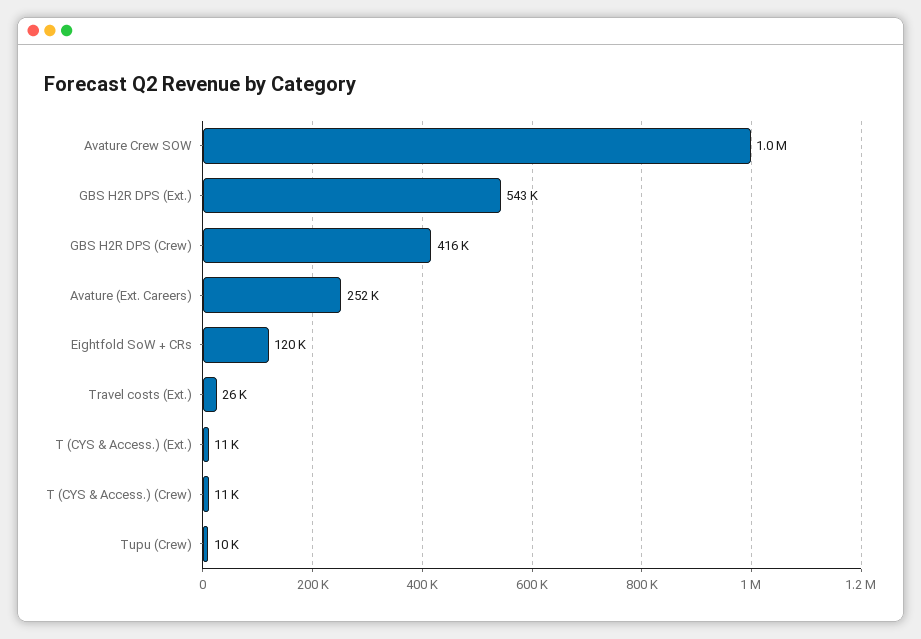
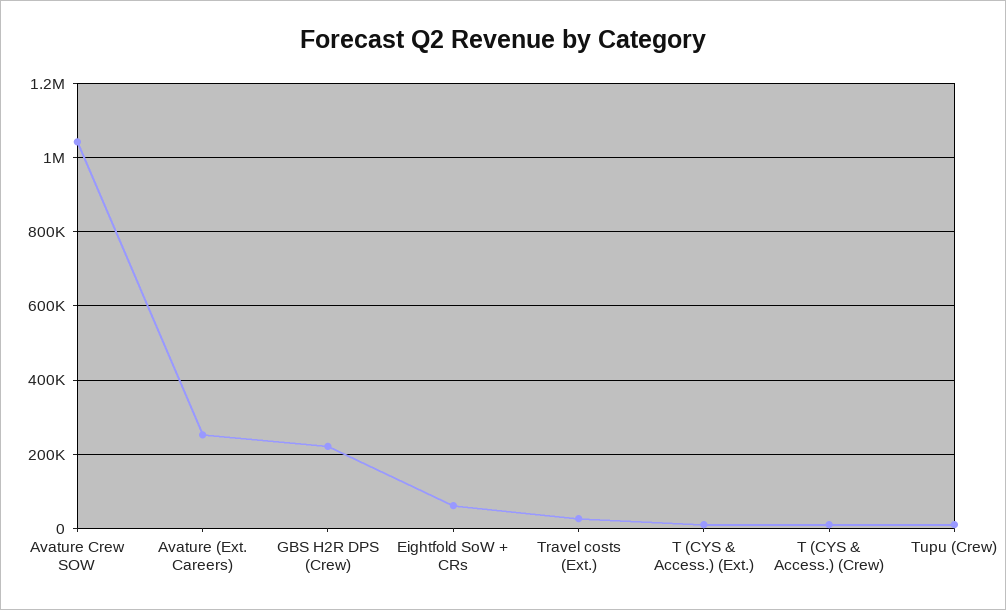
GBS H2R DPS (Ext.): 543000 -> none
GBS H2R DPS (Crew): 416000 -> 220000
Eightfold SoW + CRs: 120000 -> 60000

